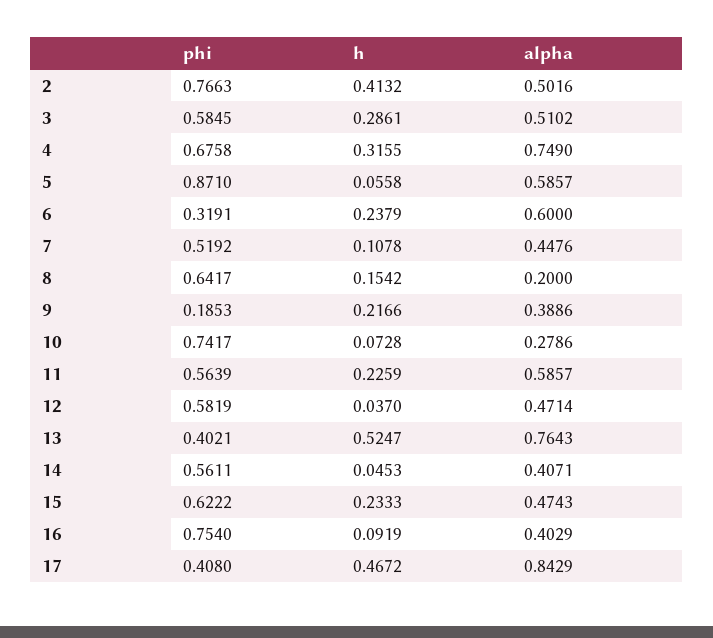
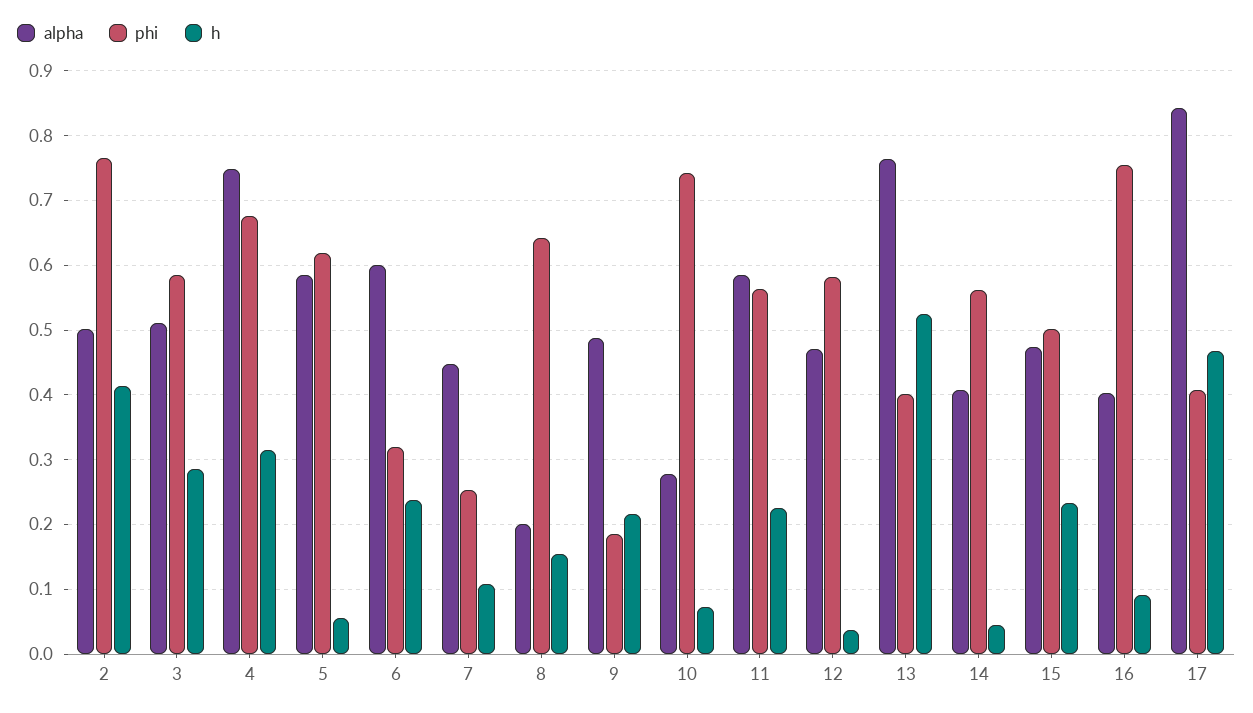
phi, 5: 0.871 -> 0.62
phi, 7: 0.5192 -> 0.25
alpha, 9: 0.3886 -> 0.49
phi, 15: 0.6222 -> 0.5

